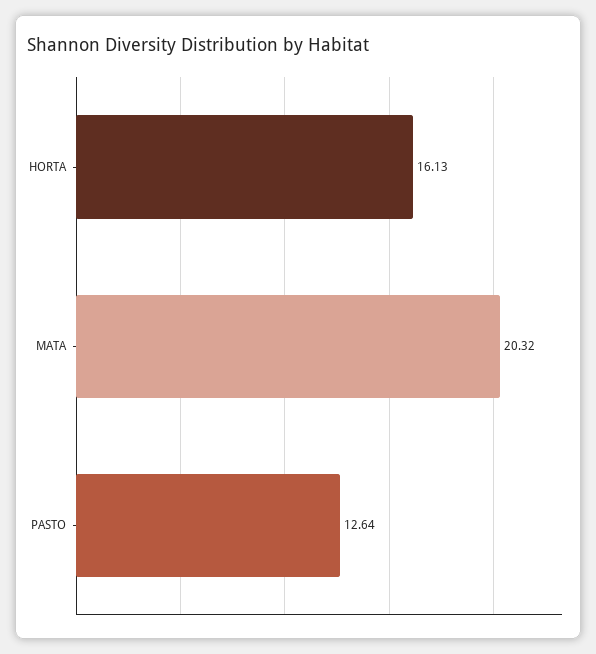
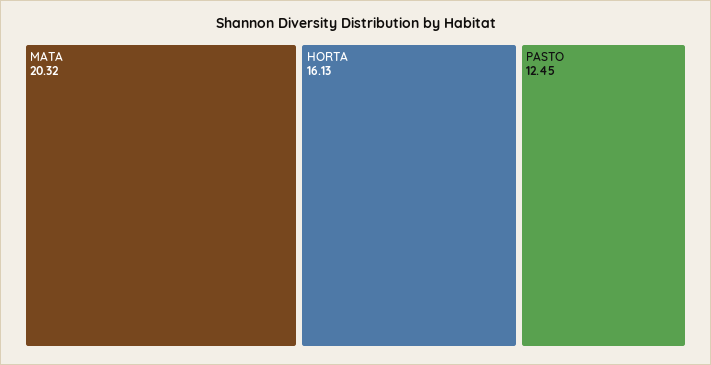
PASTO: 12.64 -> 12.45

